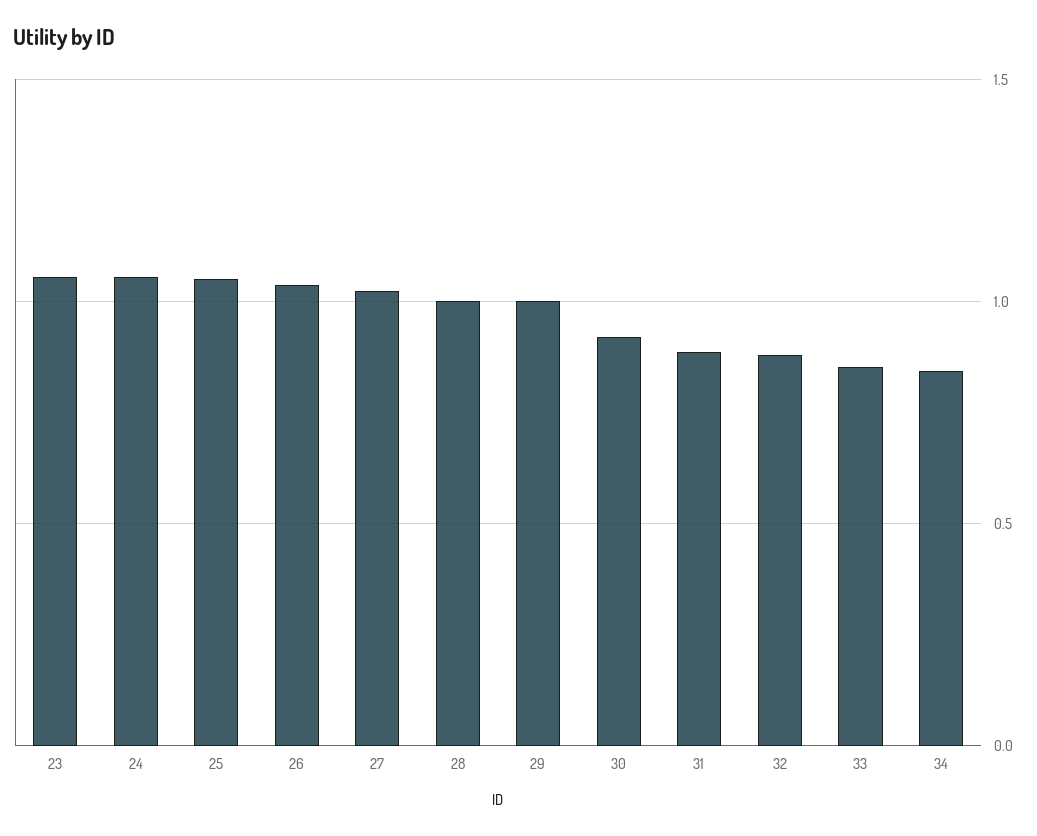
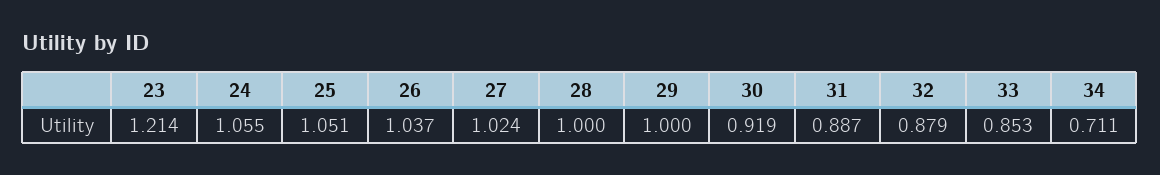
23: 1.05 -> 1.214
34: 0.85 -> 0.711

